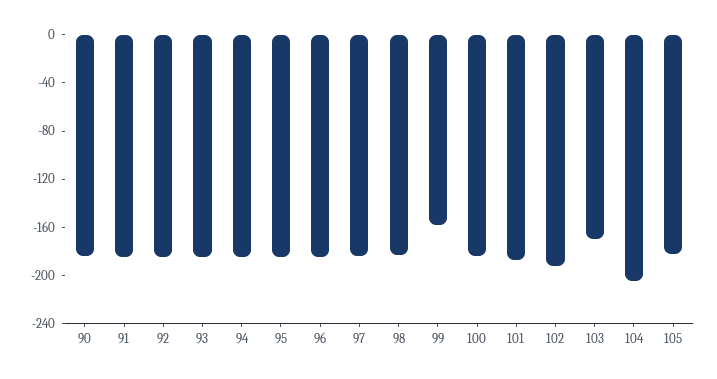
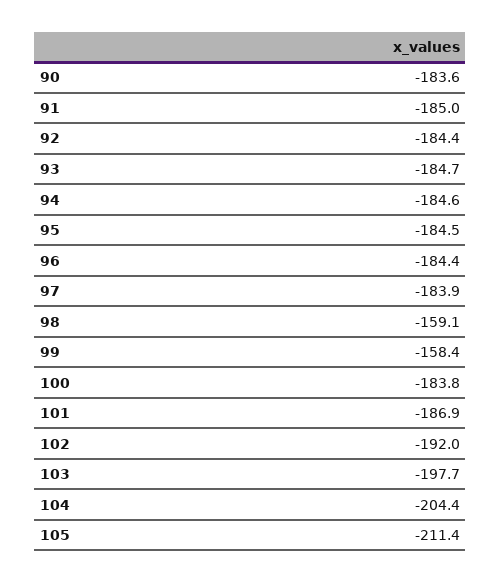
98: -180 -> -159.1
103: -170 -> -197.7
105: -180 -> -211.4

